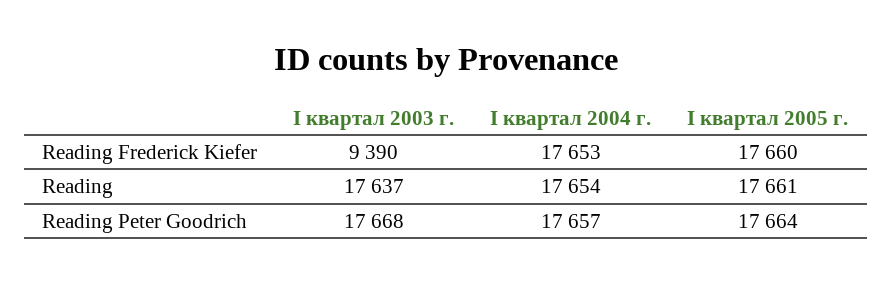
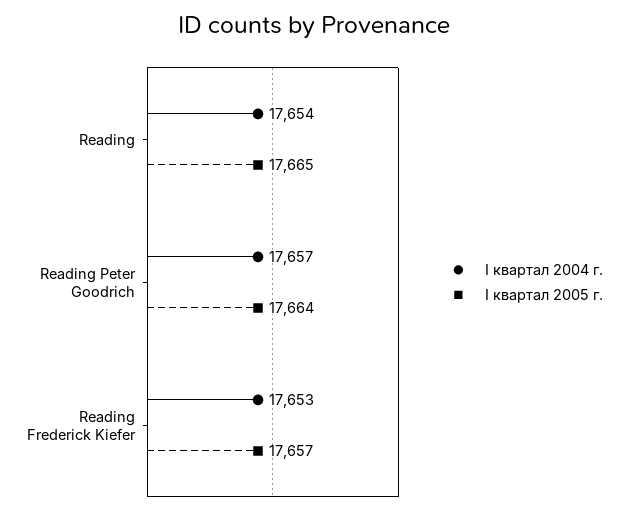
I квартал 2003 г., Reading Frederick Kiefer: 9390 -> none
I квартал 2005 г., Reading Frederick Kiefer: 17660 -> 17657
I квартал 2003 г., Reading: 17637 -> none
I квартал 2005 г., Reading: 17661 -> 17665
I квартал 2003 г., Reading Peter Goodrich: 17668 -> none

